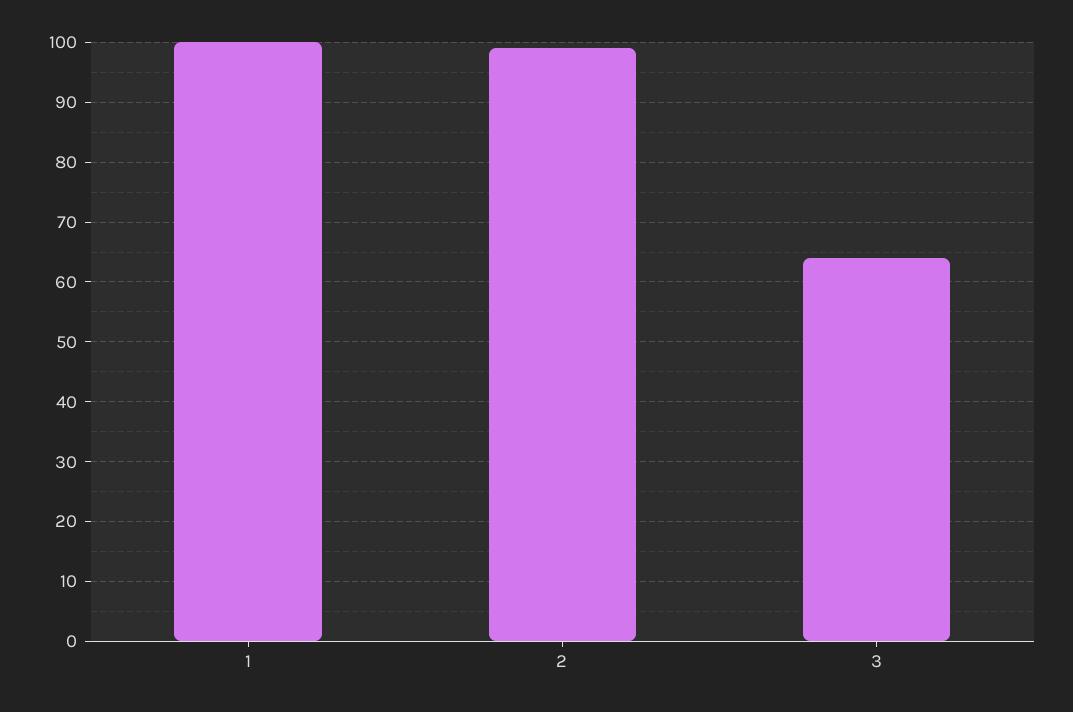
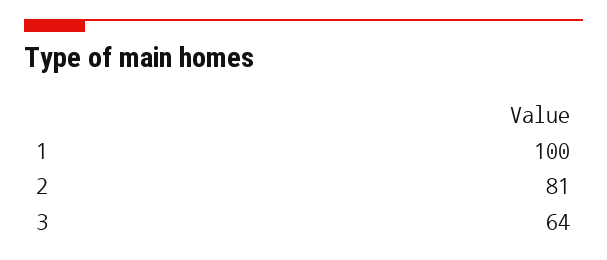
2: 100 -> 81

